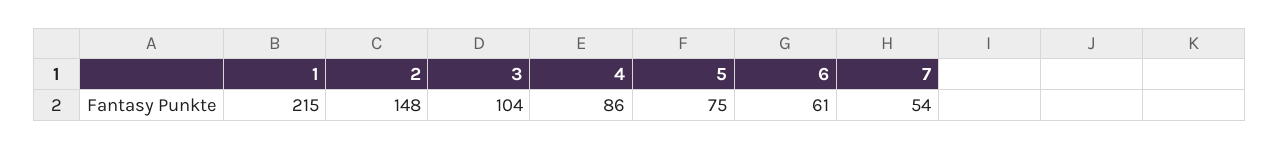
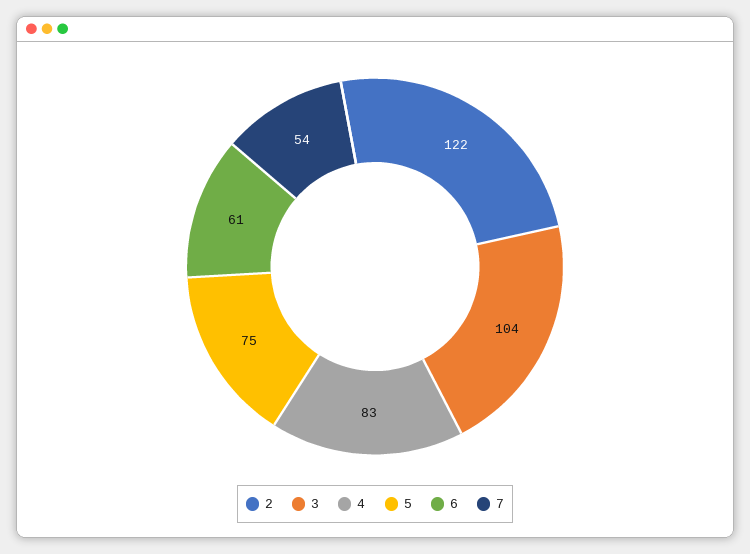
1: 215 -> none
2: 148 -> 122
4: 86 -> 83

